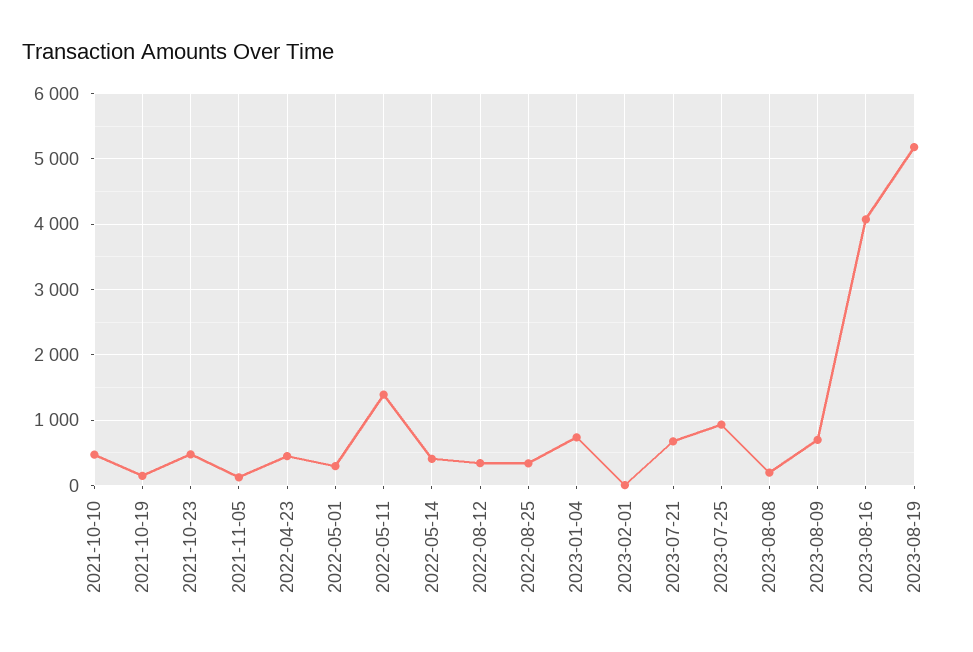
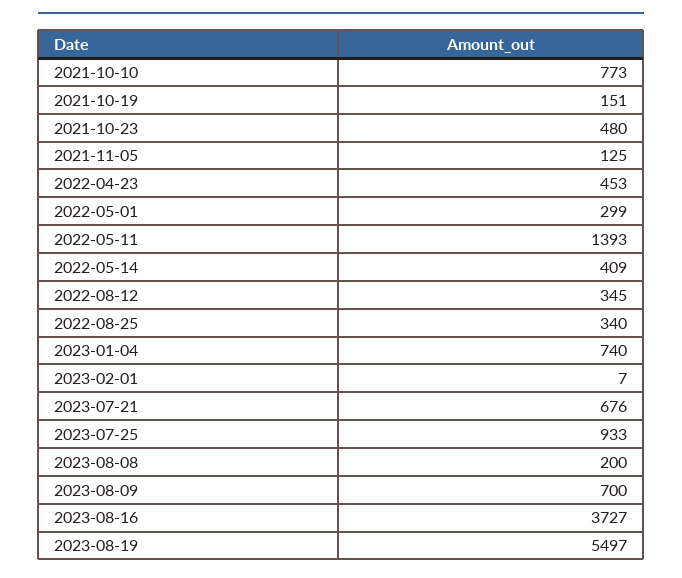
2021-10-10: 500 -> 773
2023-08-16: 4100 -> 3727
2023-08-19: 5200 -> 5497

